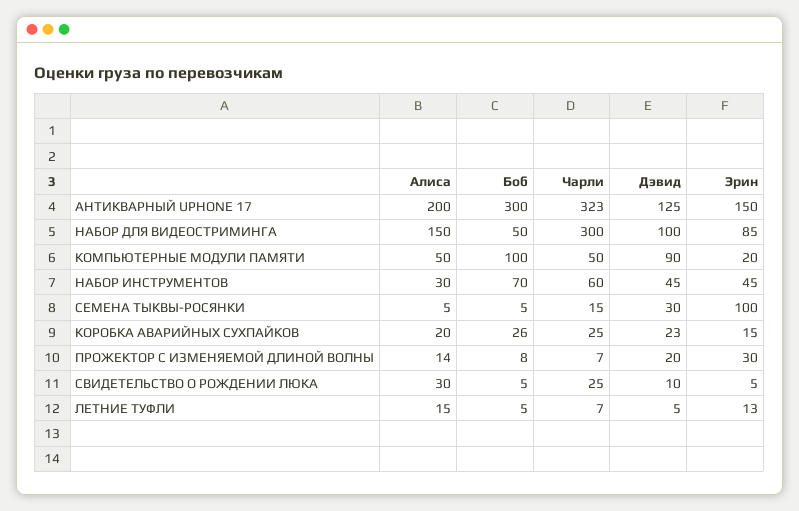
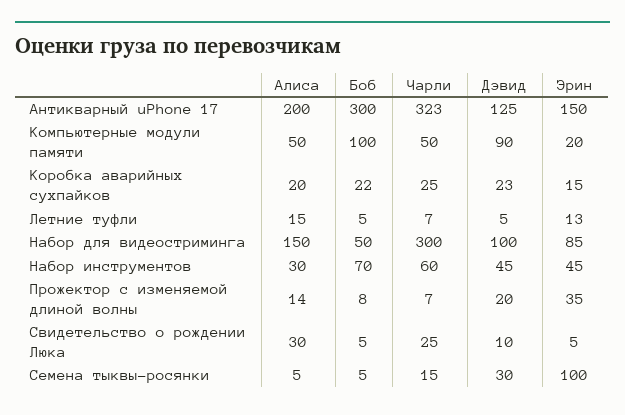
Боб, КОРОБКА АВАРИЙНЫХ СУХПАЙКОВ: 26 -> 22
Эрин, ПРОЖЕКТОР С ИЗМЕНЯЕМОЙ ДЛИНОЙ ВОЛНЫ: 30 -> 35

